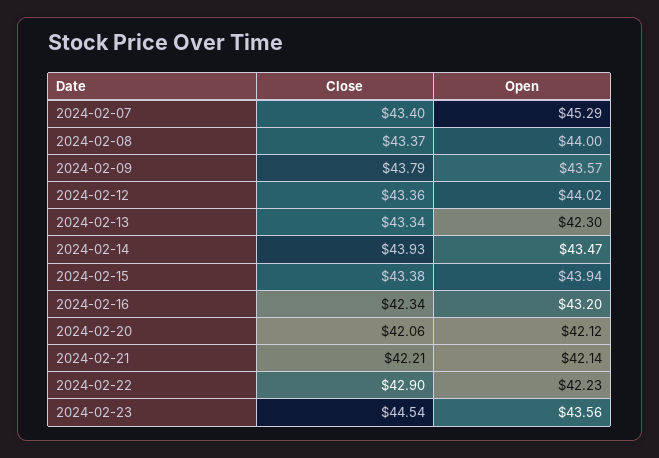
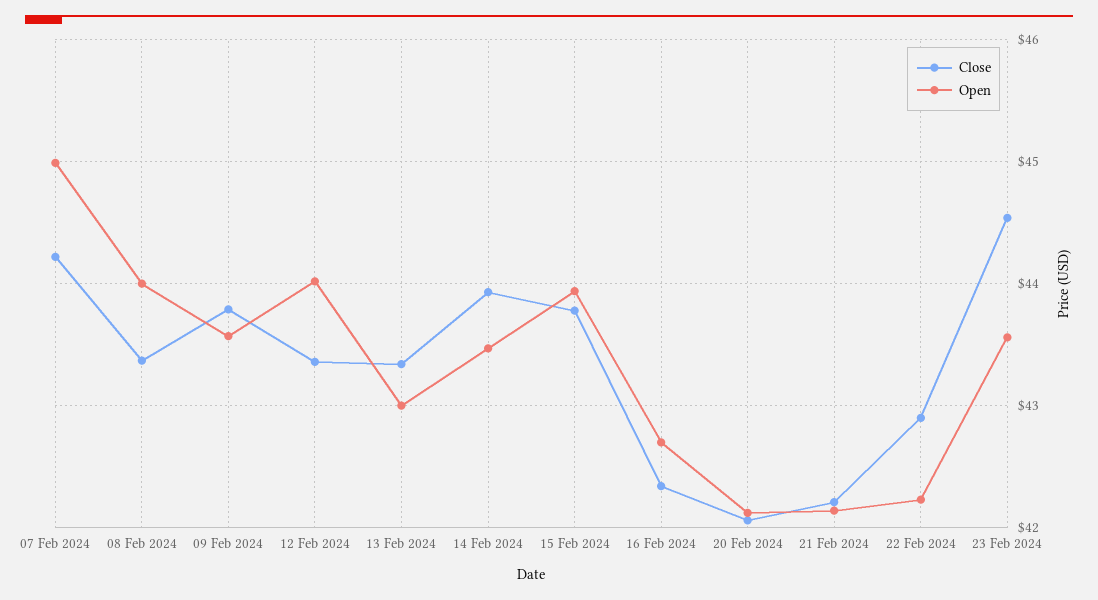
Close, 2024-02-07: 43.4 -> 44.2
Open, 2024-02-07: 45.29 -> 45
Open, 2024-02-13: 42.3 -> 43
Close, 2024-02-15: 43.38 -> 43.8
Open, 2024-02-16: 43.2 -> 42.7

